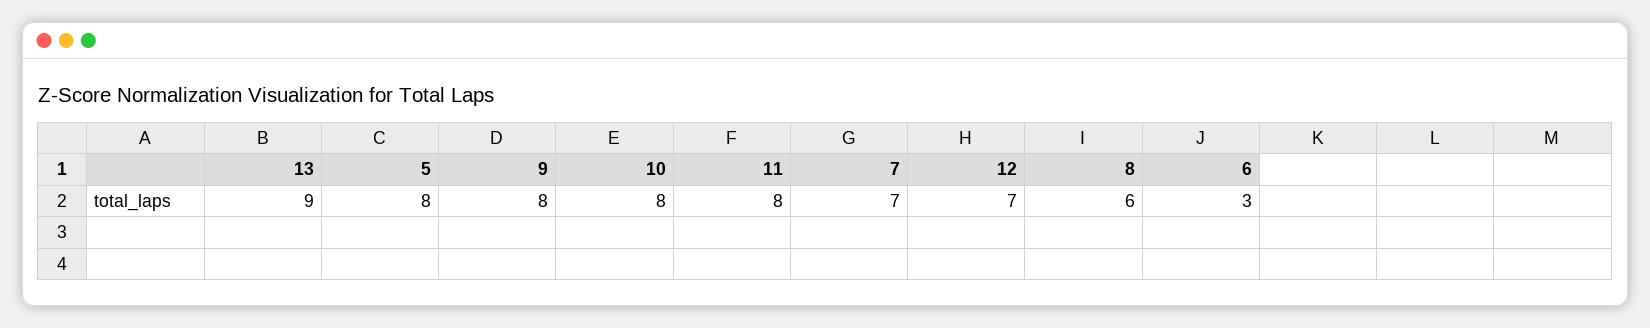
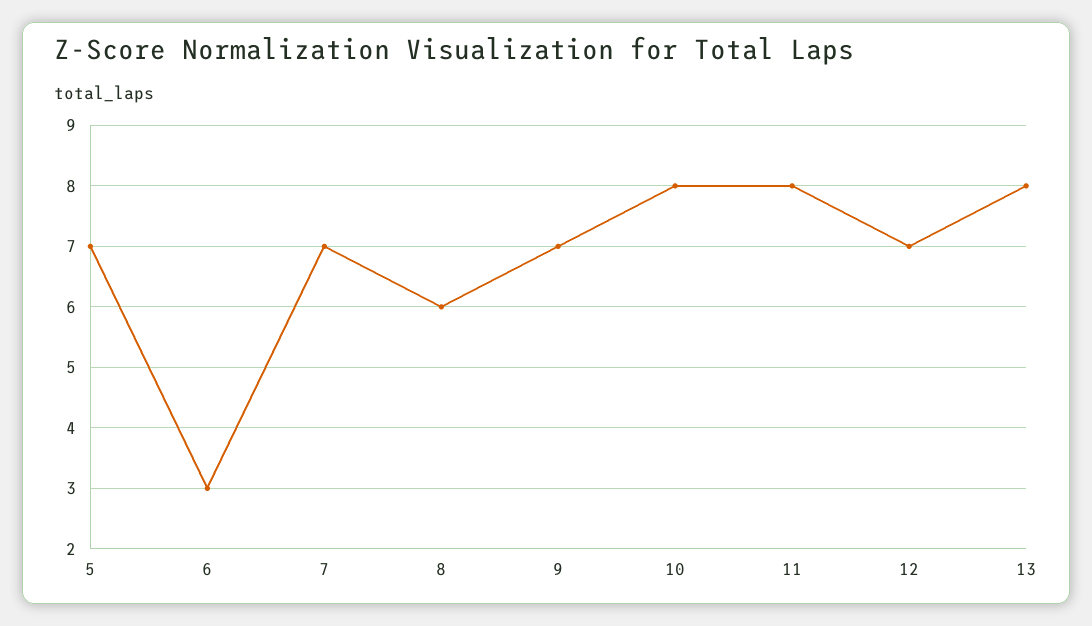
13: 9 -> 8
5: 8 -> 7
9: 8 -> 7

